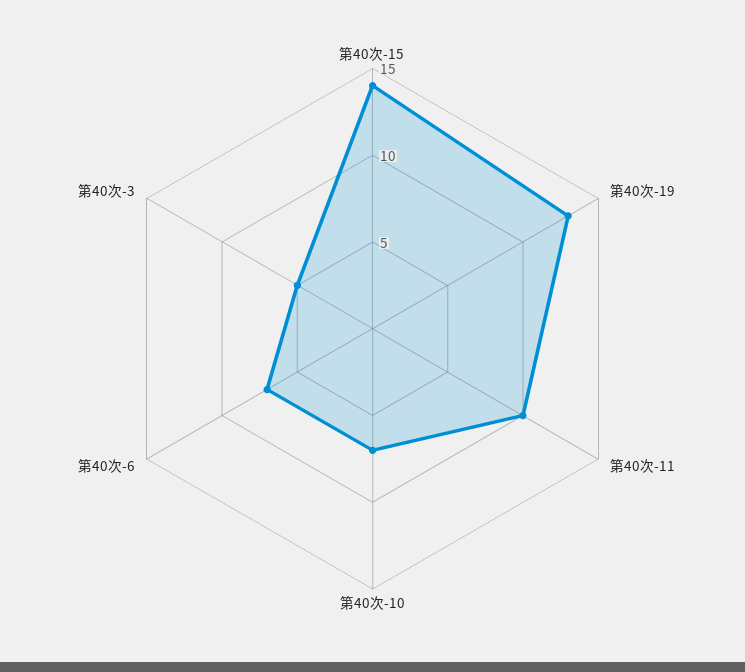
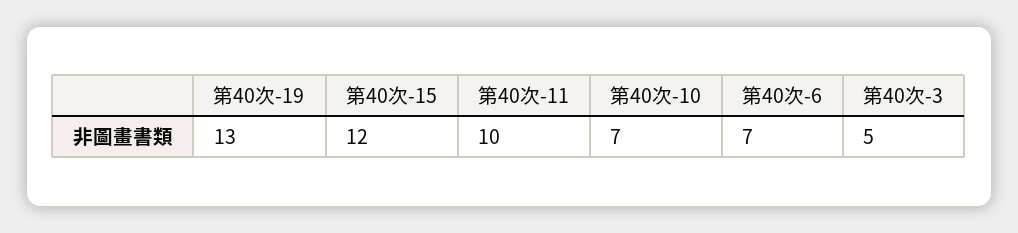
第40次-15: 14 -> 12

